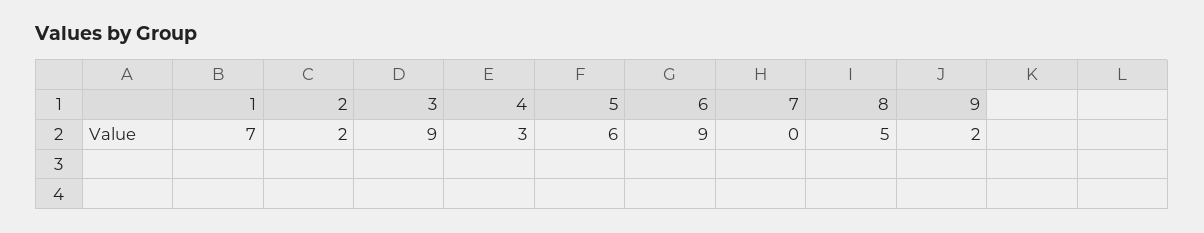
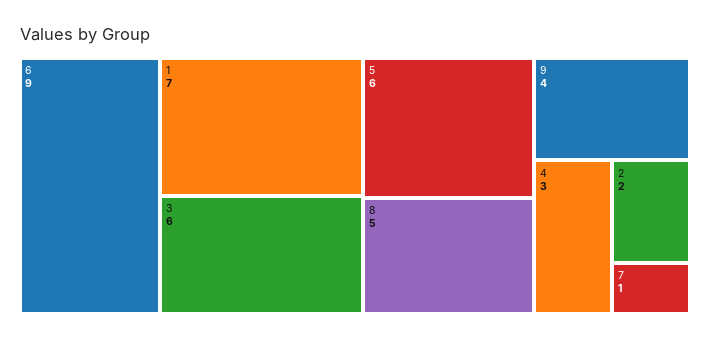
3: 9 -> 6
7: 0 -> 1
9: 2 -> 4

